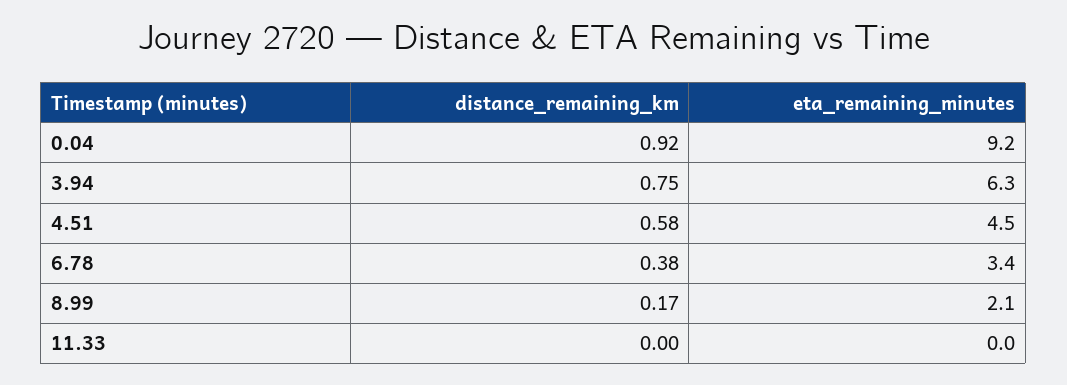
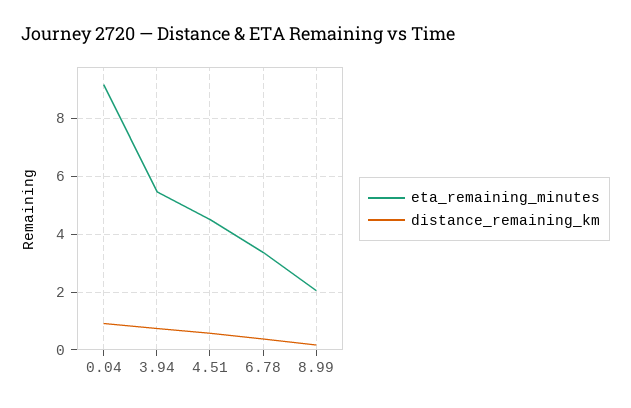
eta_remaining_minutes, 3.94: 6.3 -> 5.5
distance_remaining_km, 11.33: 0 -> none
eta_remaining_minutes, 11.33: 0 -> none

